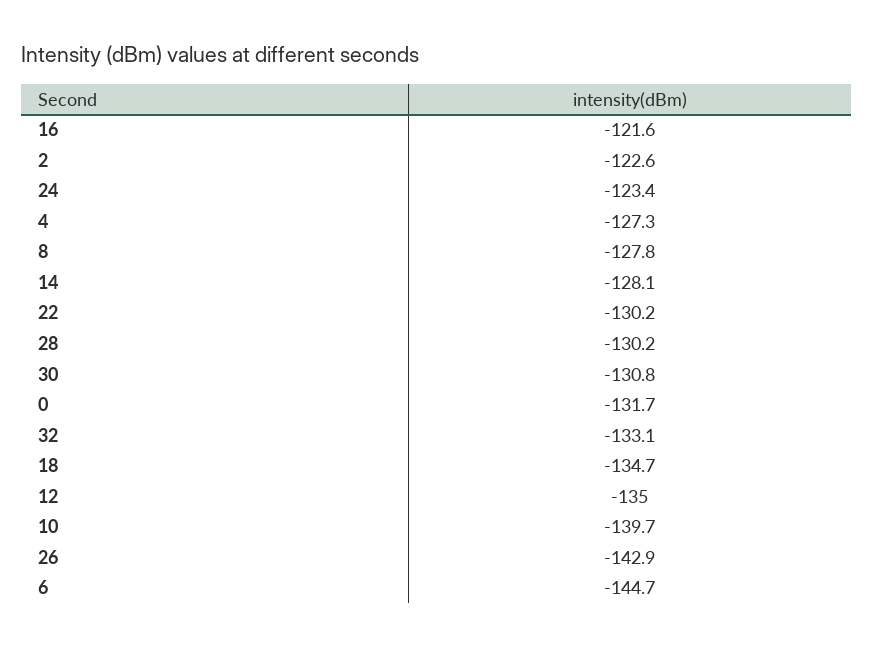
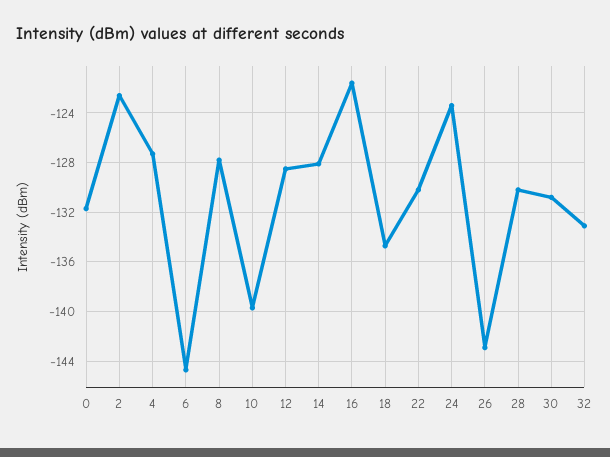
12: -135 -> -128.5

